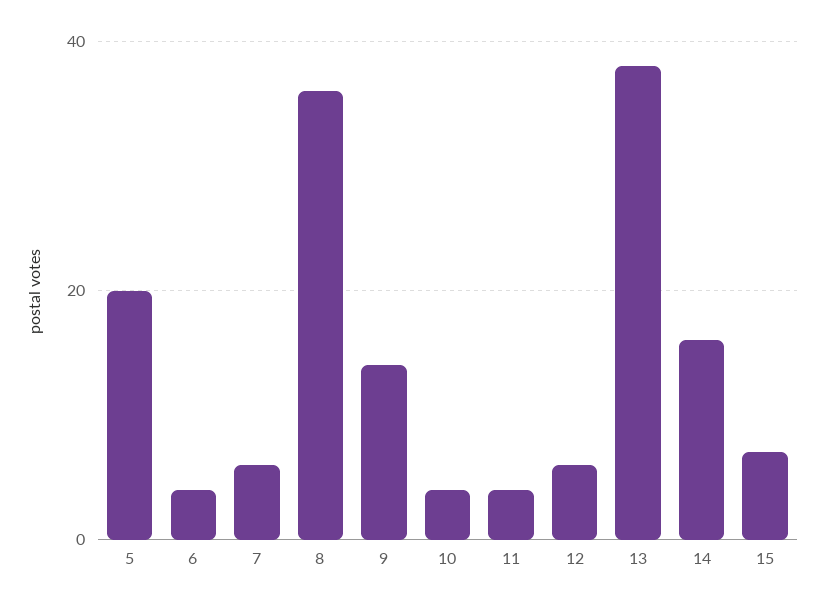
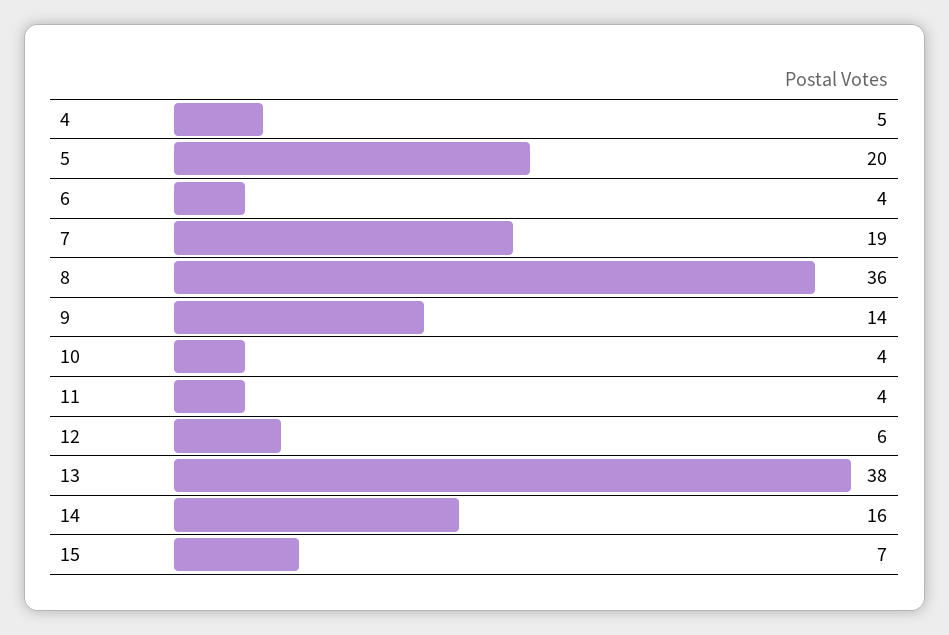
7: 5 -> 19
4: none -> 5

